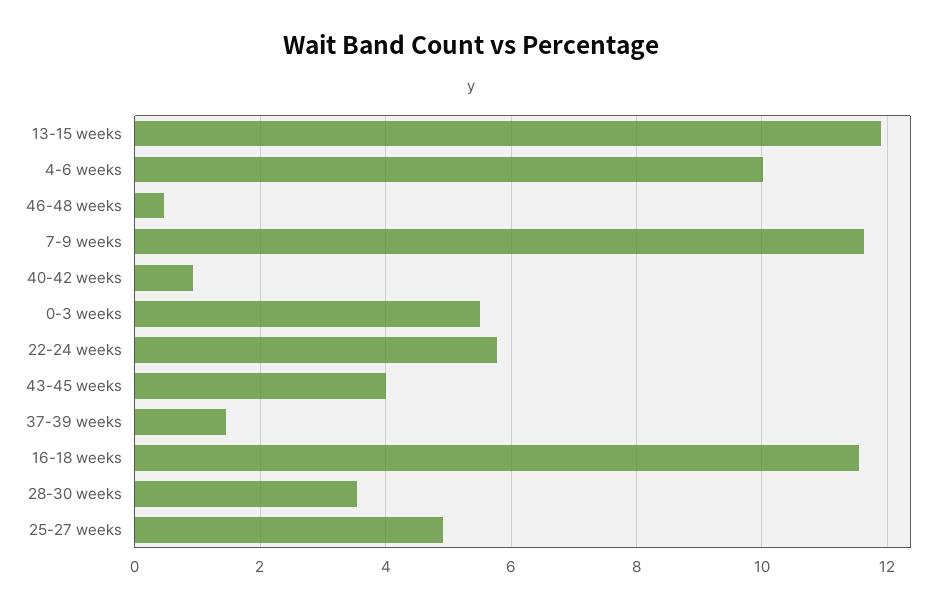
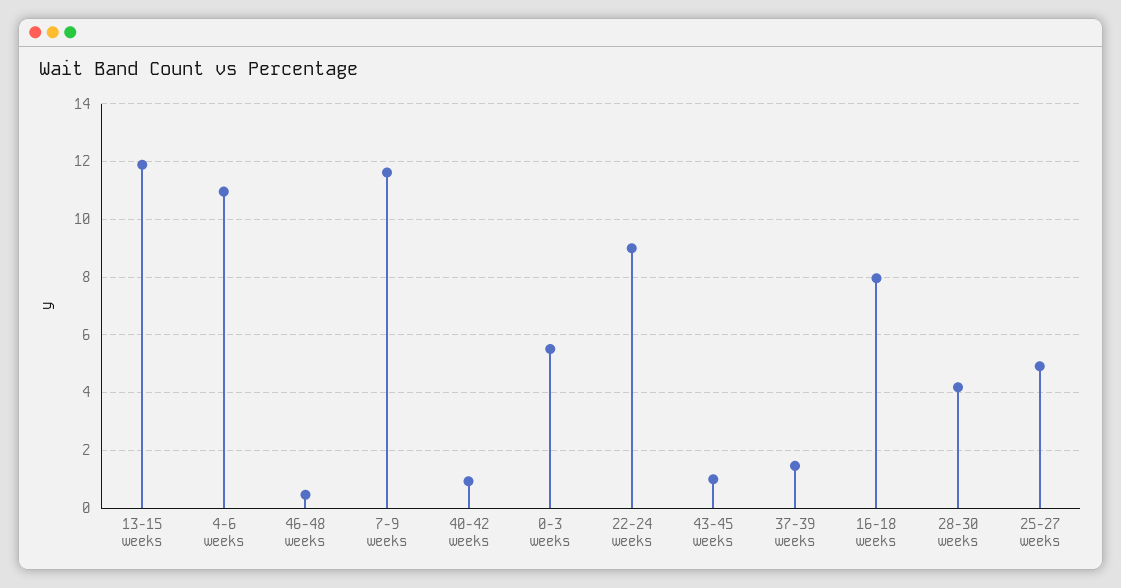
4-6 weeks: 10 -> 11
22-24 weeks: 5.8 -> 9
43-45 weeks: 4 -> 1
16-18 weeks: 11.6 -> 8
28-30 weeks: 3.6 -> 4.25

